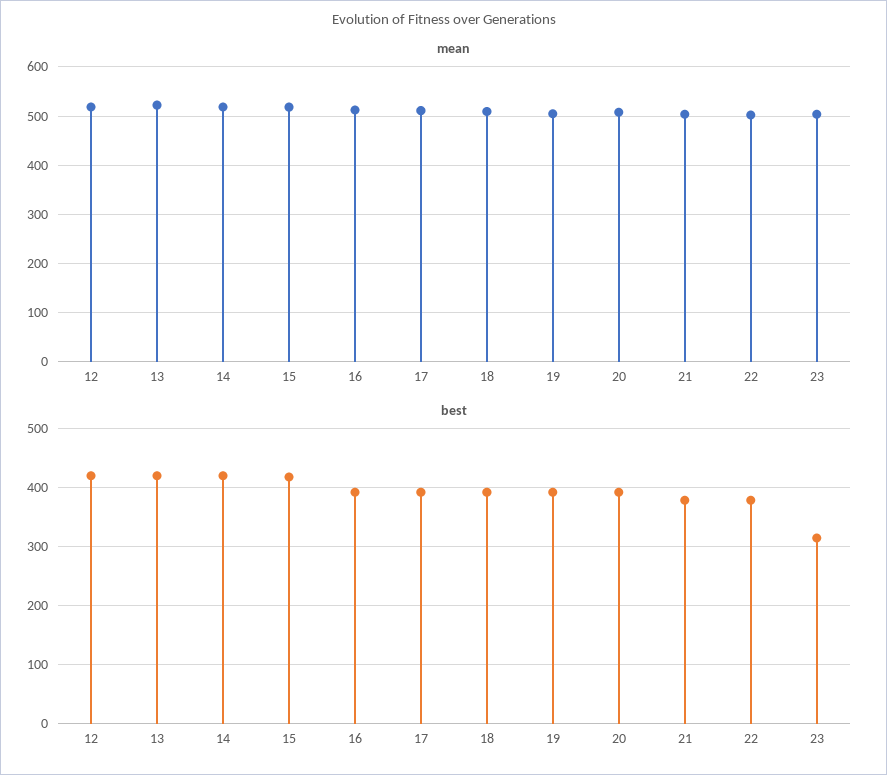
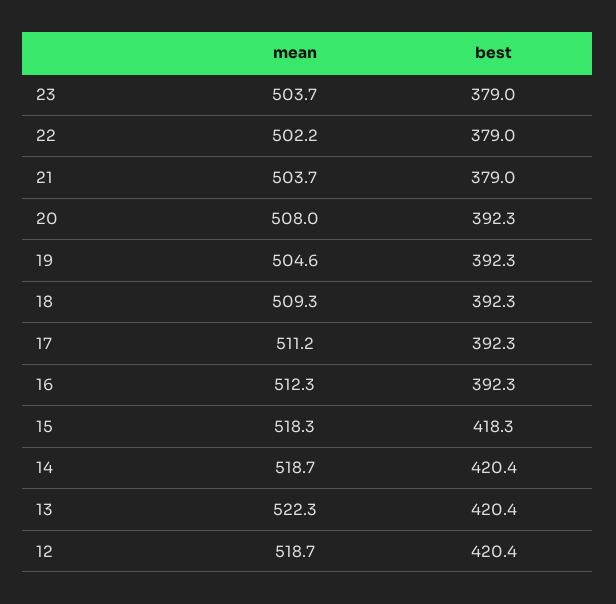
best, 23: 320 -> 379

